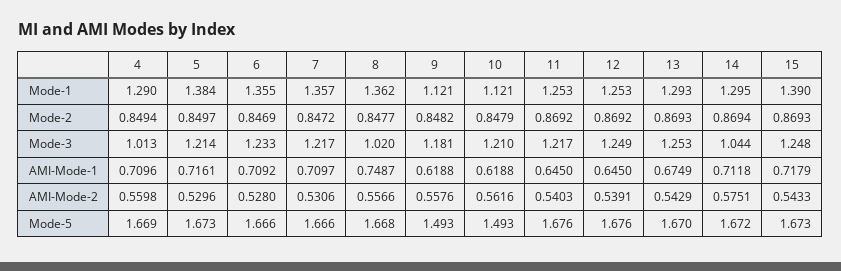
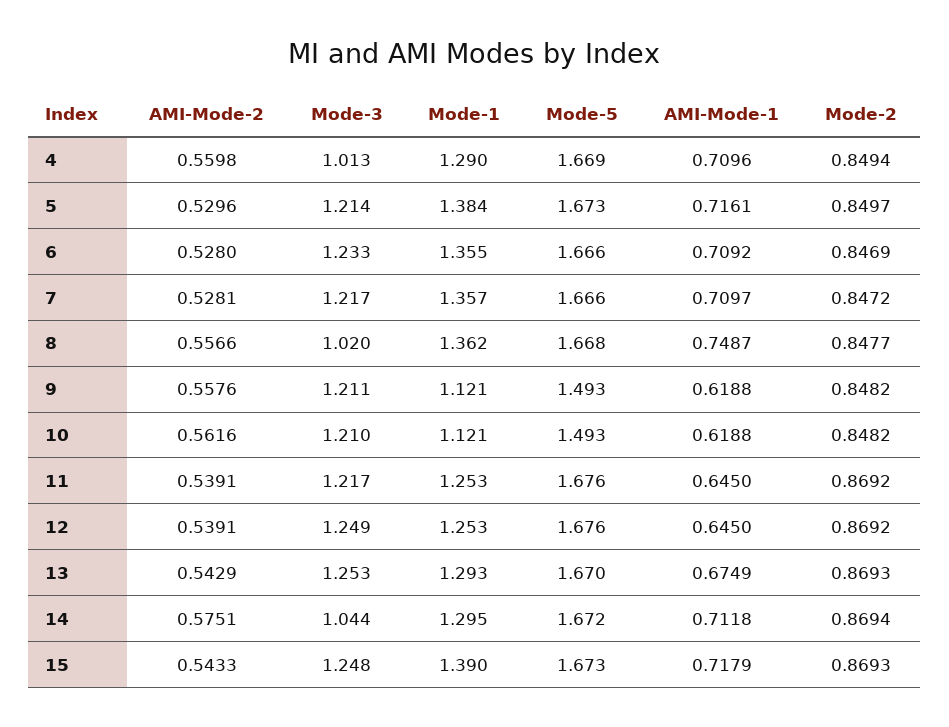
10, Mode-2: 0.8479 -> 0.8482
9, Mode-3: 1.181 -> 1.211
7, AMI-Mode-2: 0.5306 -> 0.5281
11, AMI-Mode-2: 0.5403 -> 0.5391

